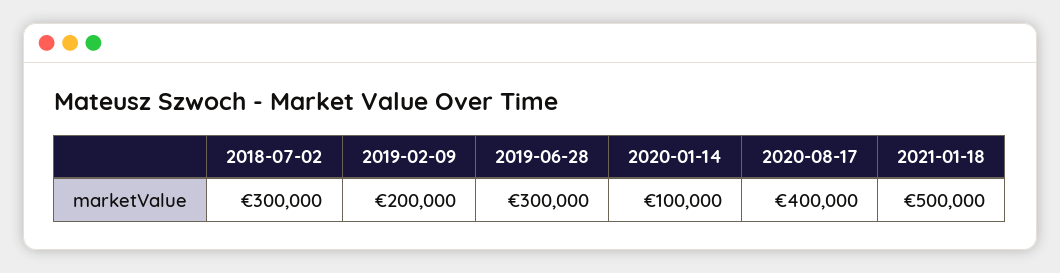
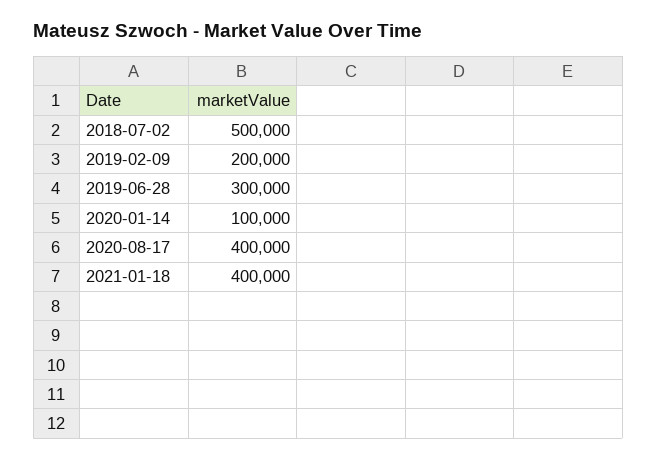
2018-07-02: 300000 -> 500000
2021-01-18: 500000 -> 400000

